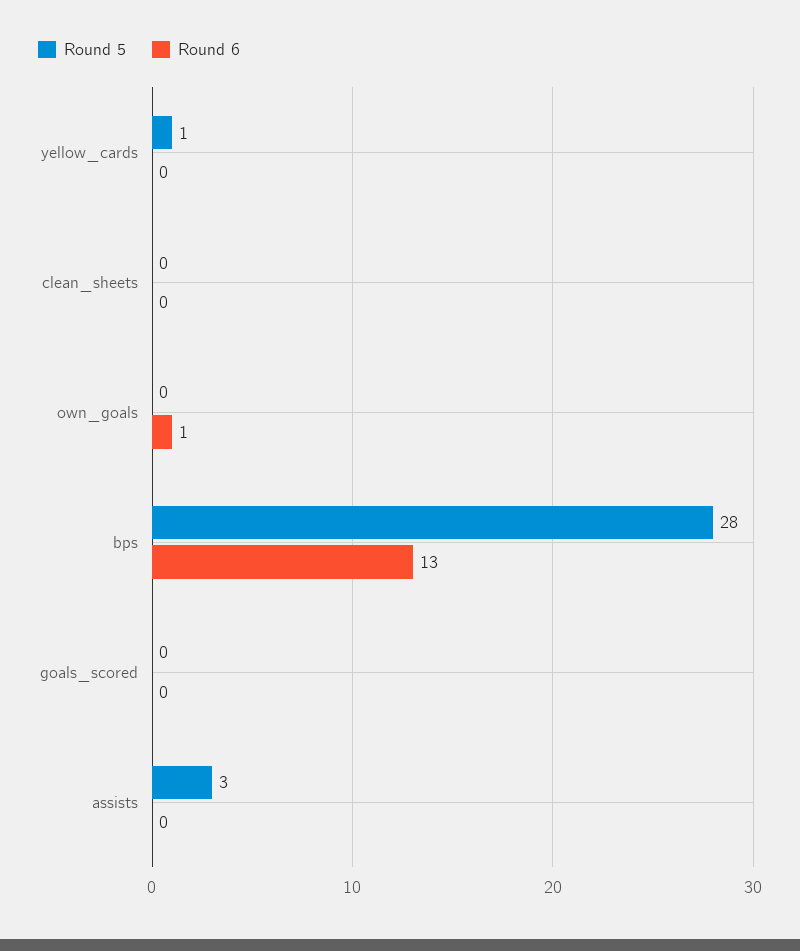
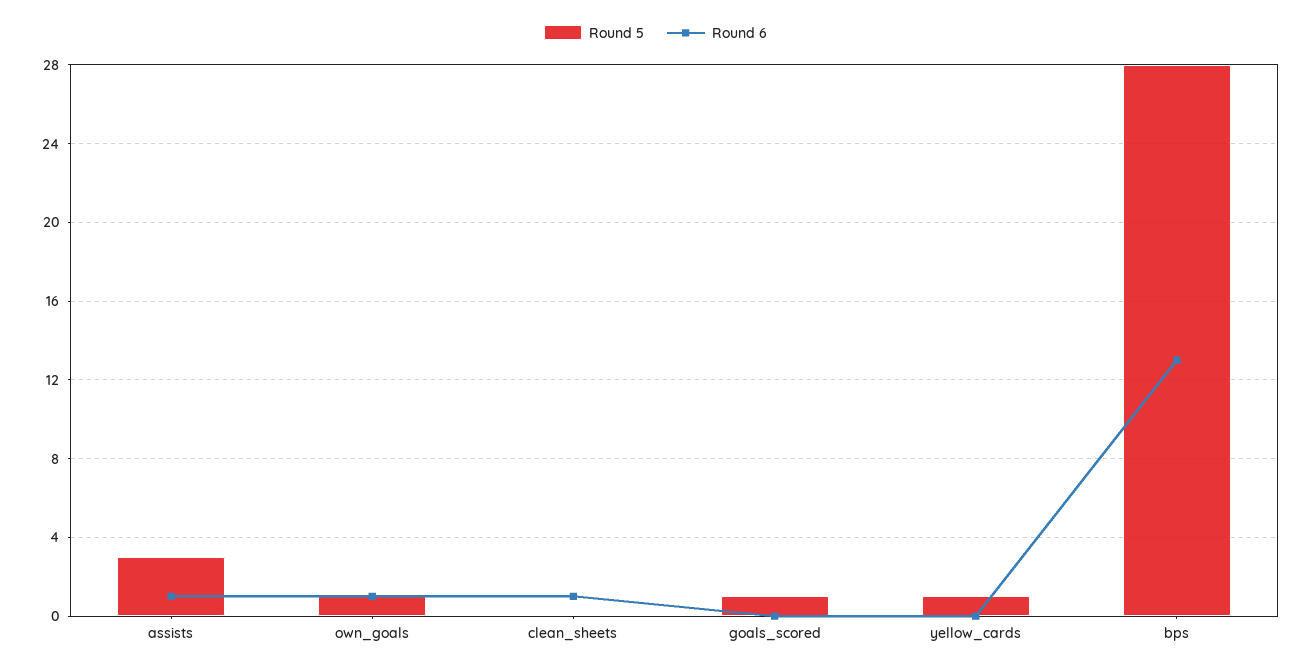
Round 6, clean_sheets: 0 -> 1
Round 5, own_goals: 0 -> 1
Round 5, goals_scored: 0 -> 1
Round 6, assists: 0 -> 1

